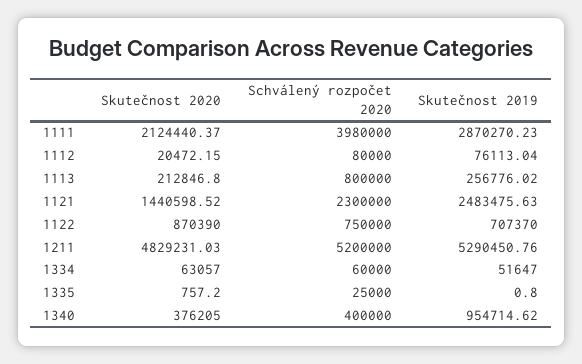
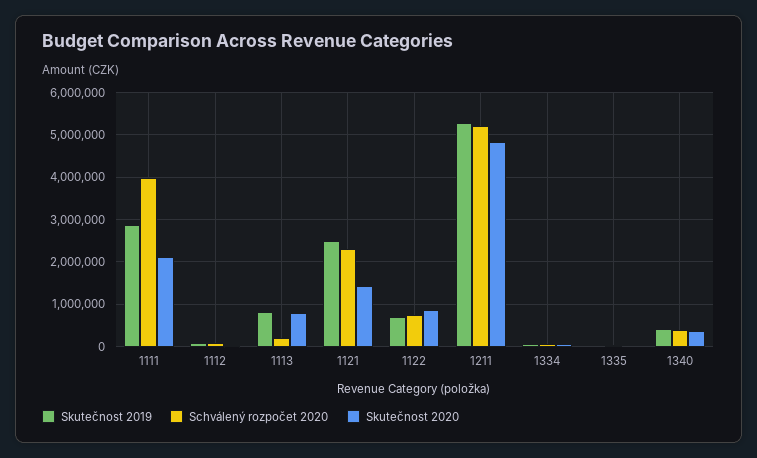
Skutečnost 2020, 1113: 212846.8 -> 800000
Schválený rozpočet 2020, 1113: 800000 -> 200000
Skutečnost 2019, 1113: 256776.02 -> 800000
Skutečnost 2019, 1340: 954714.62 -> 400000

